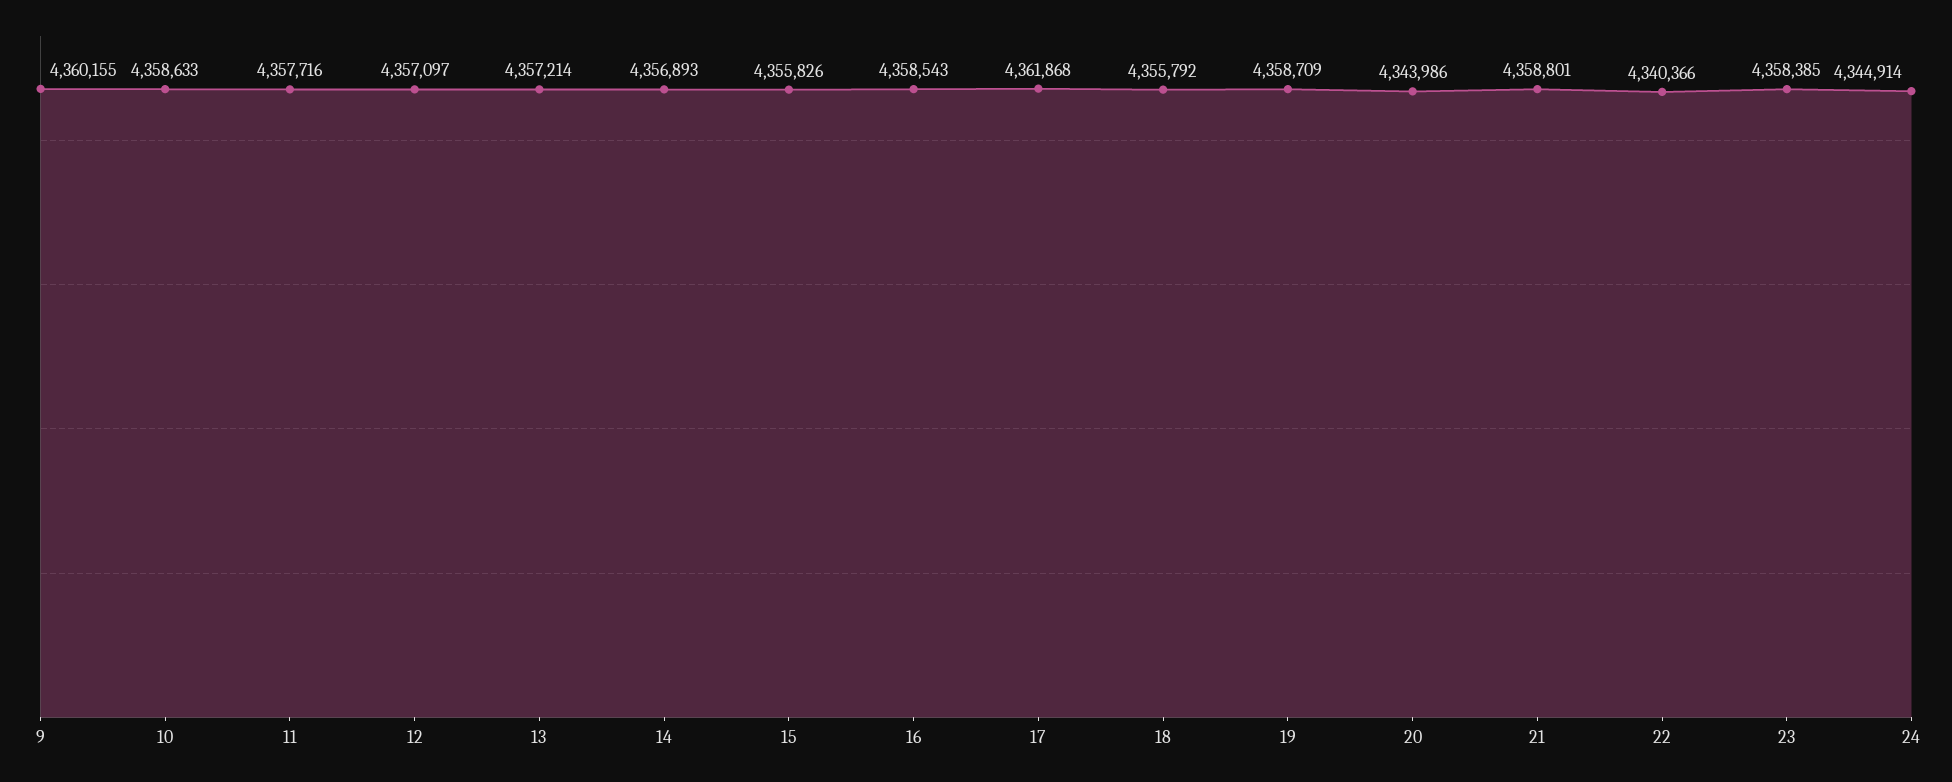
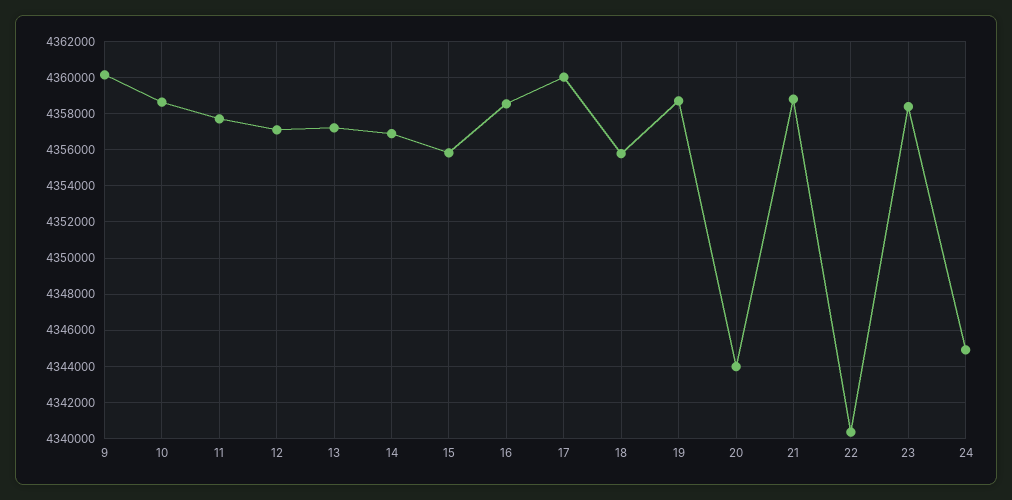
17: 4361868 -> 4360000

